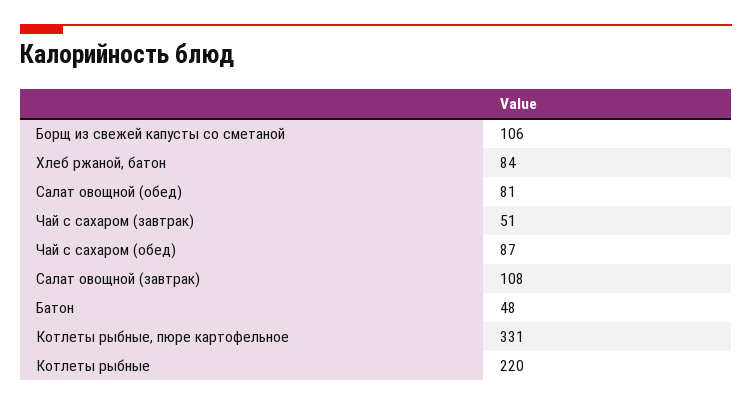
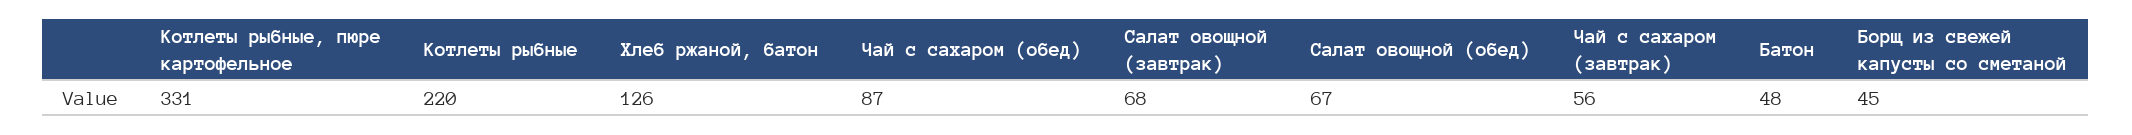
Борщ из свежей капусты со сметаной: 106 -> 45
Хлеб ржаной, батон: 84 -> 126
Салат овощной (обед): 81 -> 67
Чай с сахаром (завтрак): 51 -> 56
Салат овощной (завтрак): 108 -> 68

